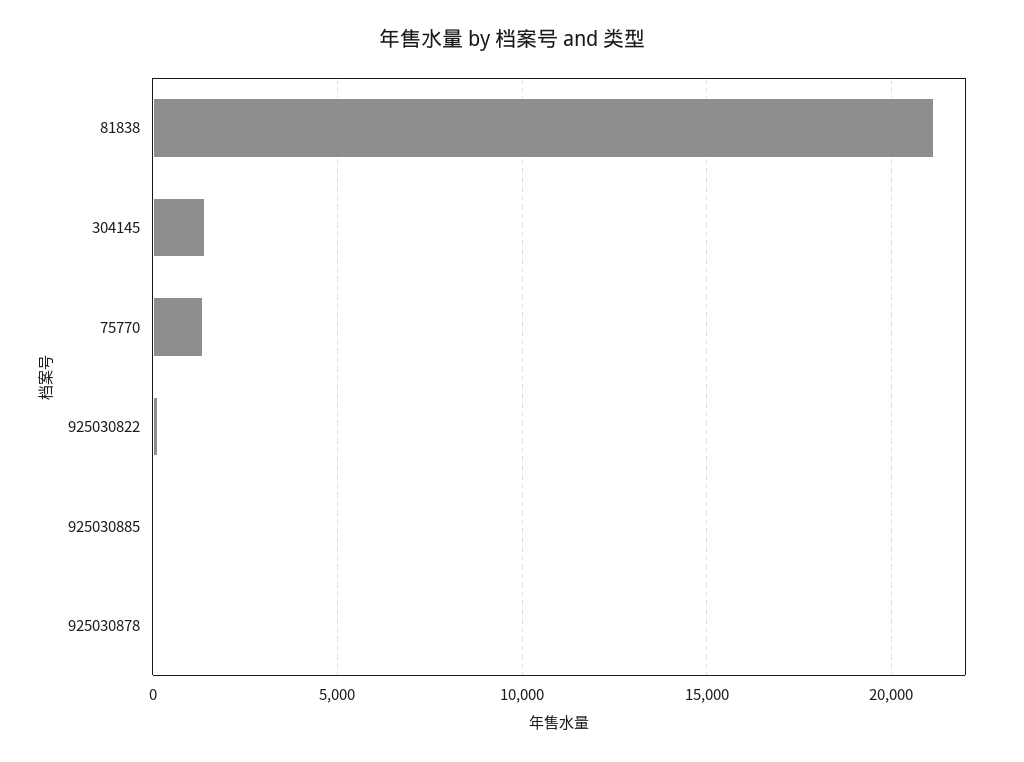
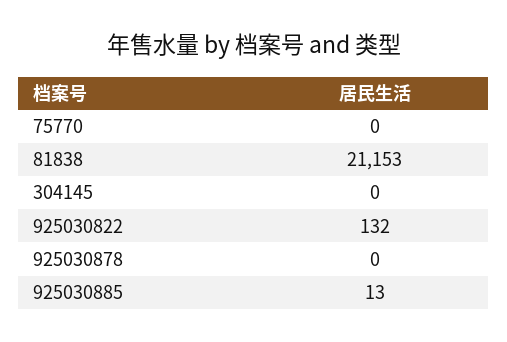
304145: 1500 -> 0
75770: 1500 -> 0

